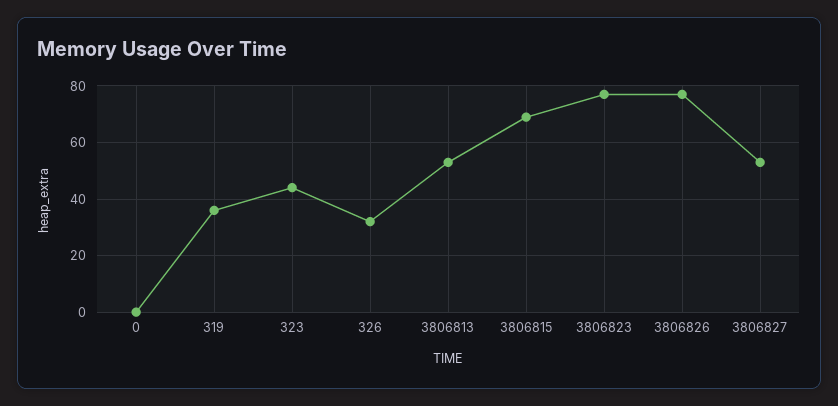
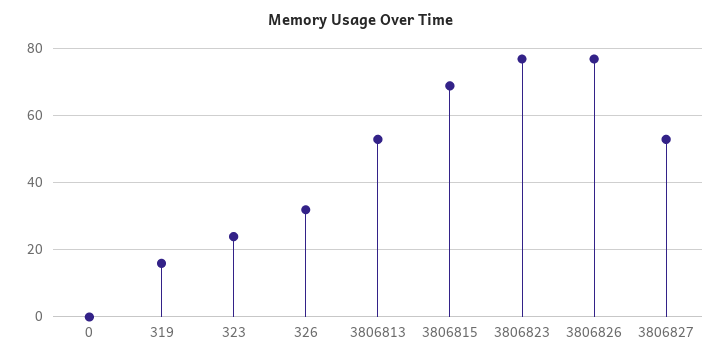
319: 35 -> 15
323: 45 -> 25

